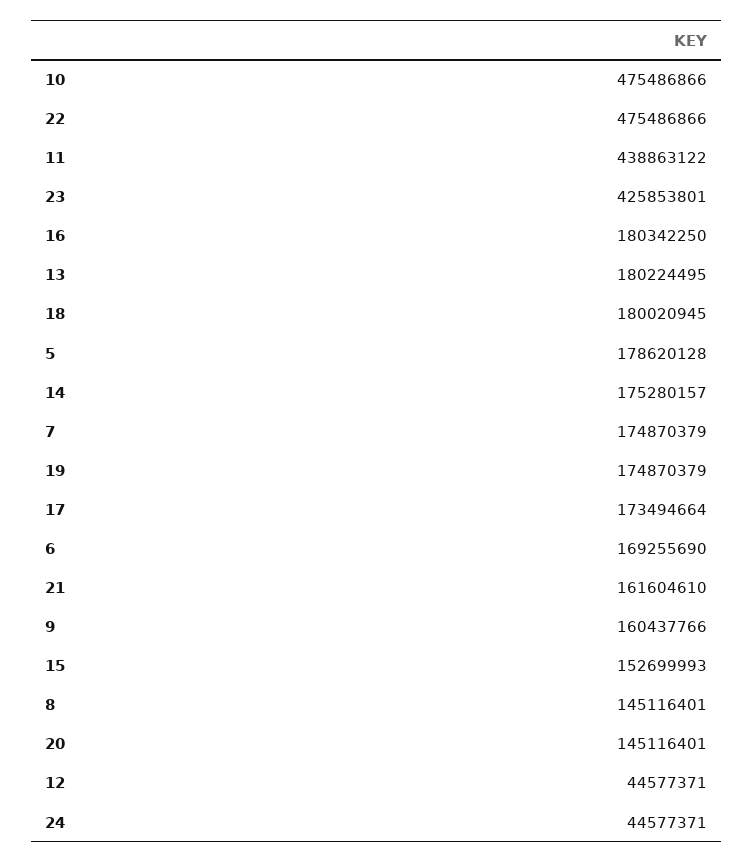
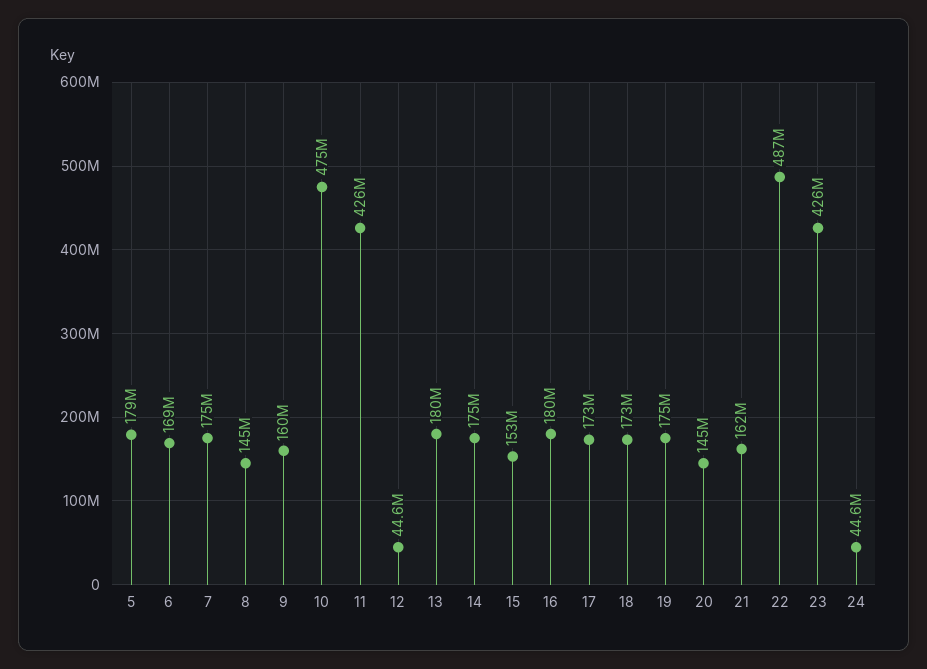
22: 475486866 -> 487000000
11: 438863122 -> 426000000
18: 180020945 -> 173000000

